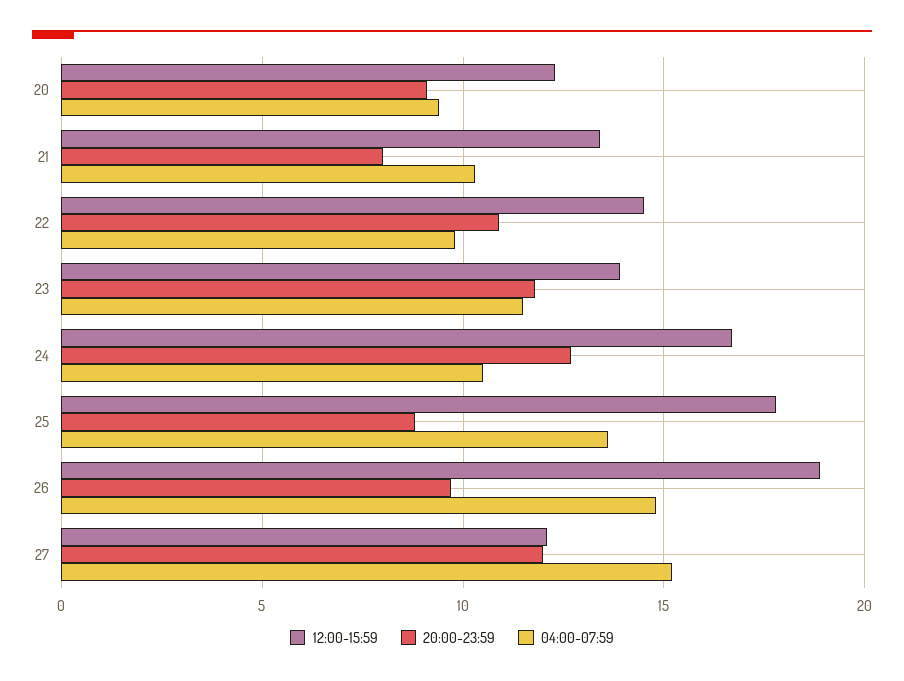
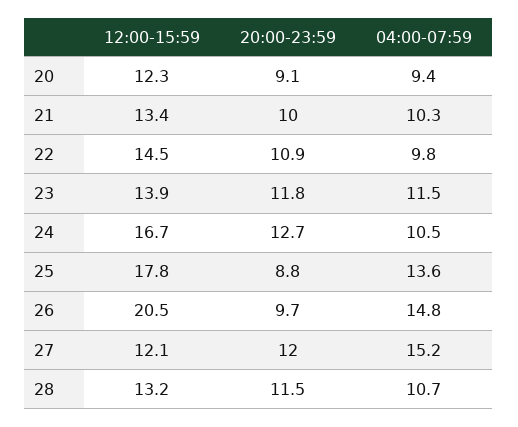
20:00-23:59, 21: 8 -> 10
12:00-15:59, 26: 19 -> 20.5
12:00-15:59, 28: none -> 13.2
20:00-23:59, 28: none -> 11.5
04:00-07:59, 28: none -> 10.7

